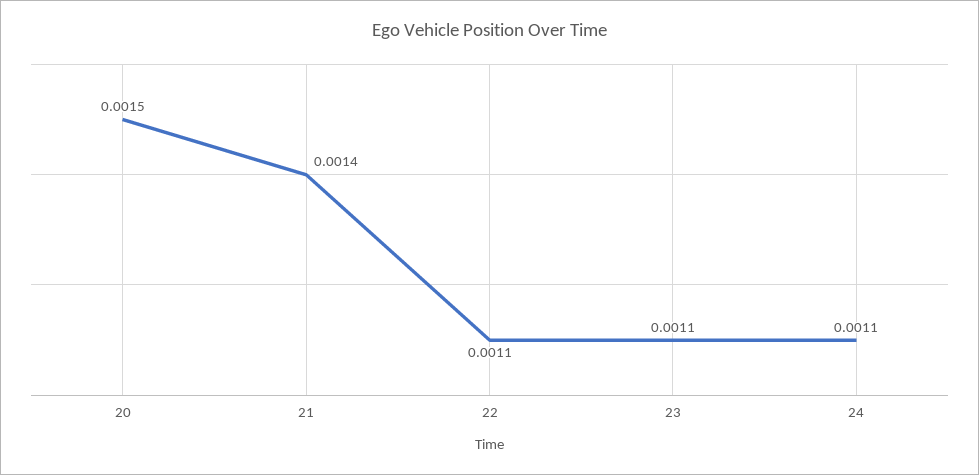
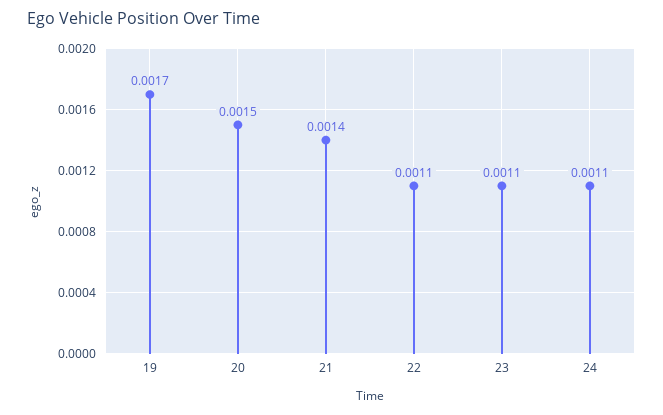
19: none -> 0.0017

